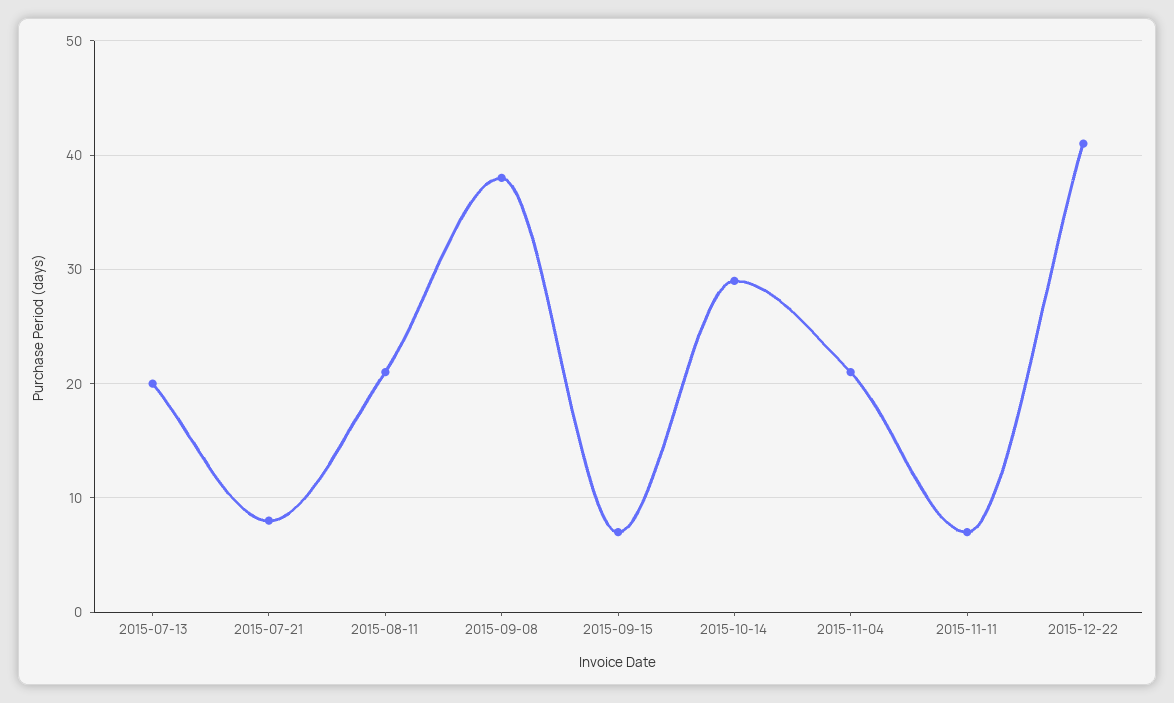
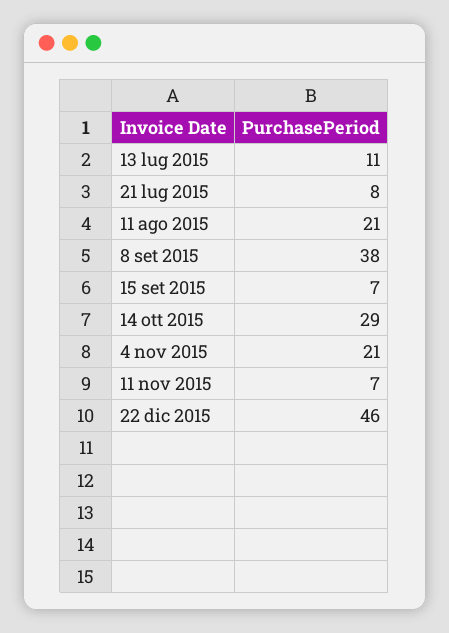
2015-07-13: 20 -> 11
2015-12-22: 41 -> 46

